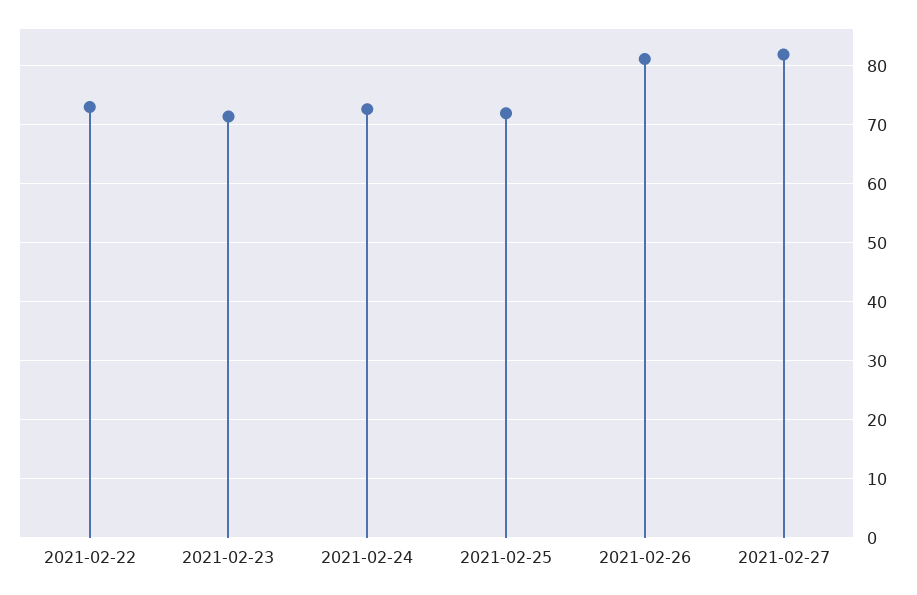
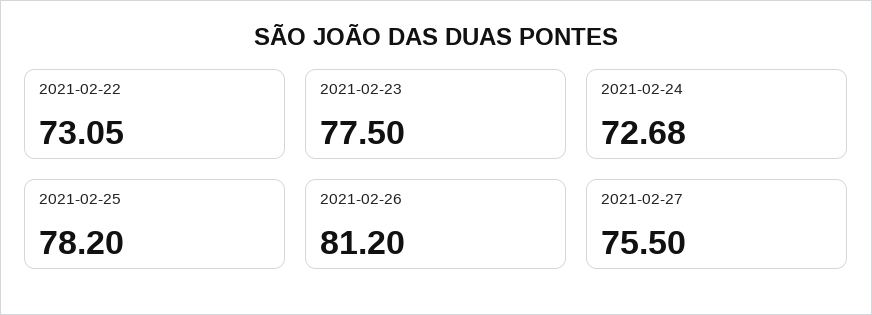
2021-02-23: 72 -> 77.5
2021-02-25: 72 -> 78.2
2021-02-27: 82 -> 75.5

